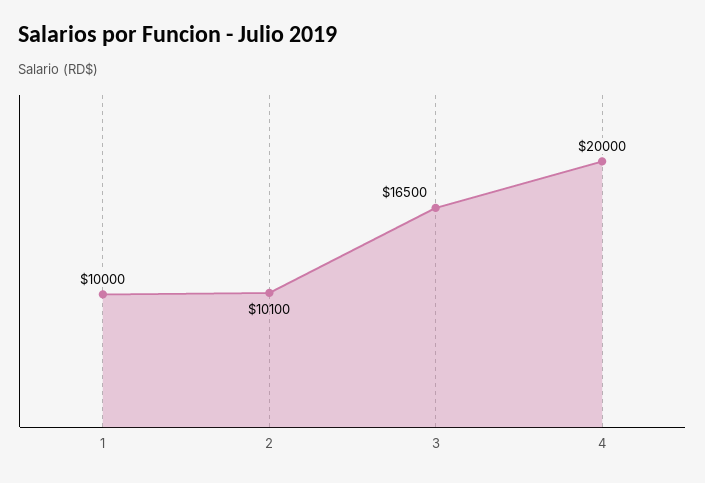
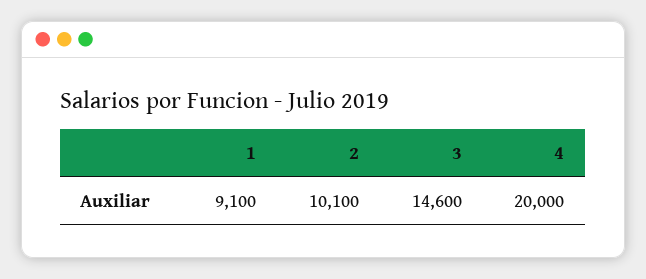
1: 10000 -> 9100
3: 16500 -> 14600

